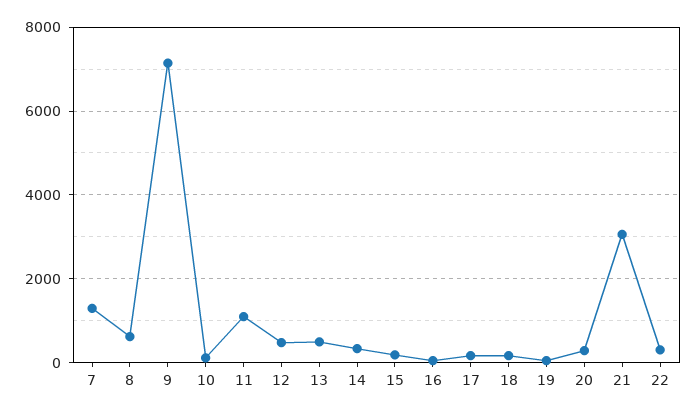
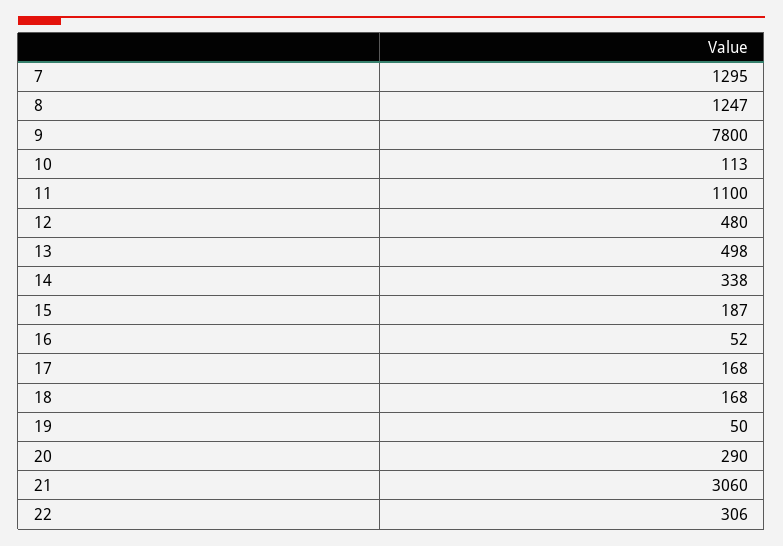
8: 600 -> 1247
9: 7200 -> 7800

